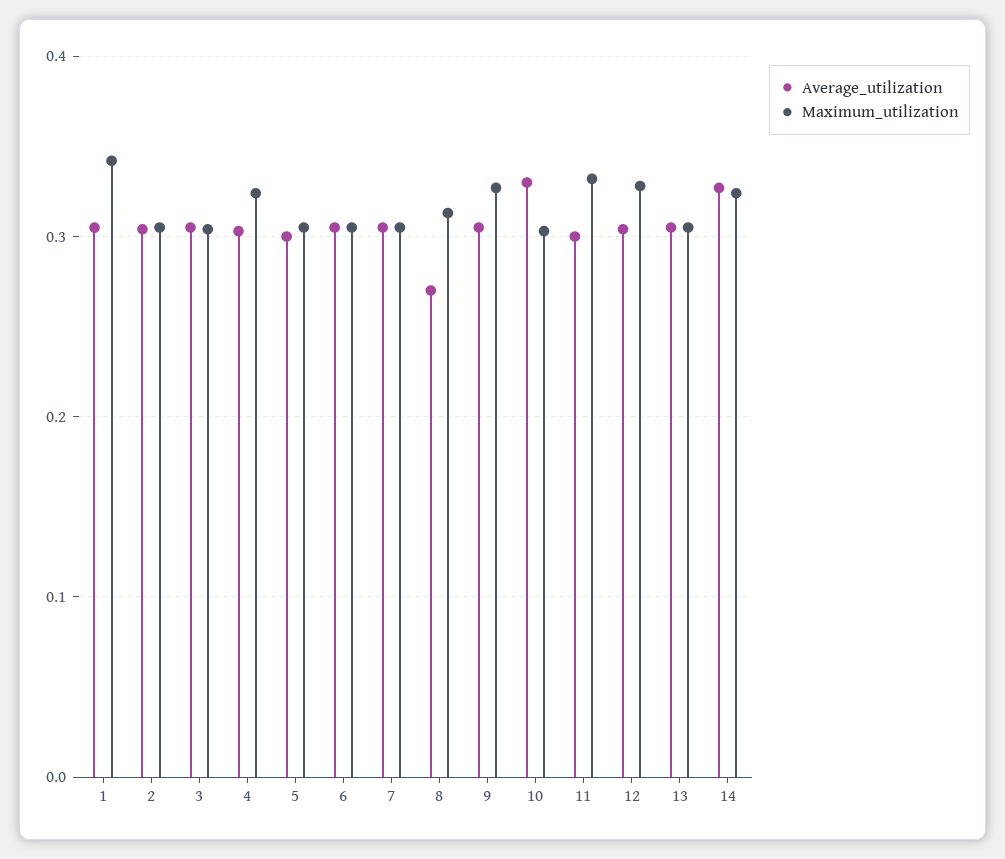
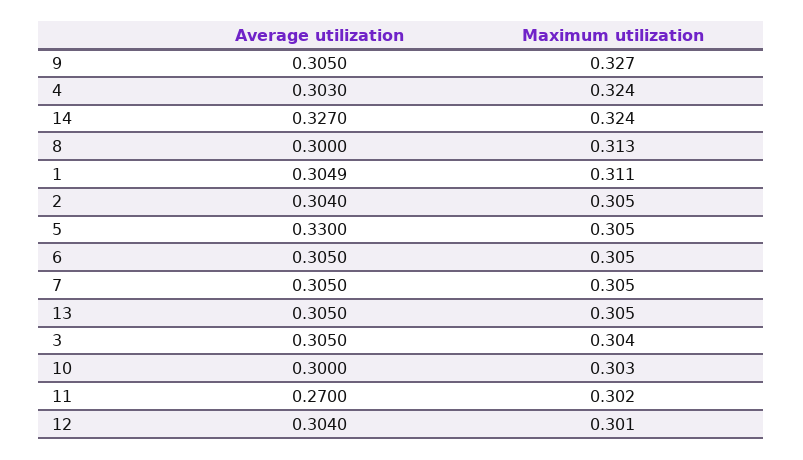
Maximum_utilization, 1: 0.34 -> 0.311
Average_utilization, 5: 0.3 -> 0.33
Average_utilization, 8: 0.27 -> 0.3
Average_utilization, 10: 0.33 -> 0.3
Average_utilization, 11: 0.3 -> 0.27
Maximum_utilization, 11: 0.33 -> 0.302
Maximum_utilization, 12: 0.33 -> 0.301

